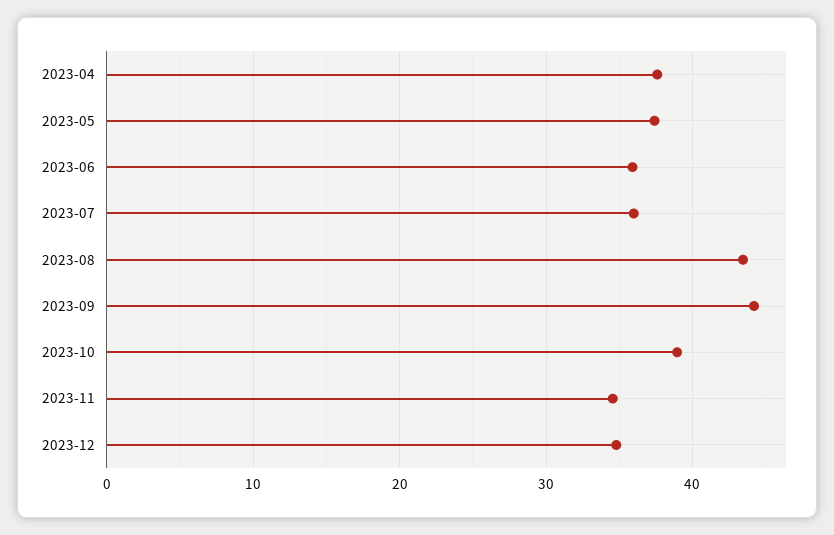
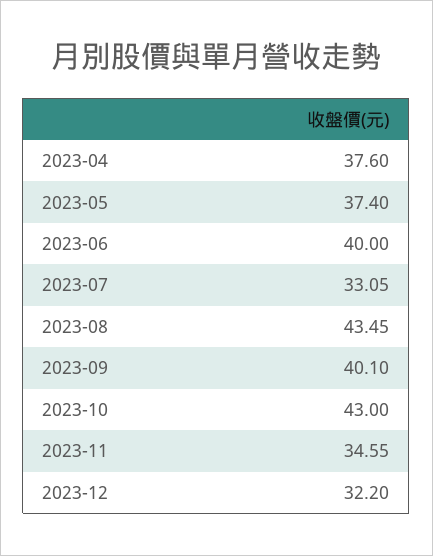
2023-06: 36 -> 40
2023-07: 36 -> 33.05
2023-09: 44 -> 40.1
2023-10: 39 -> 43
2023-12: 35 -> 32.2

